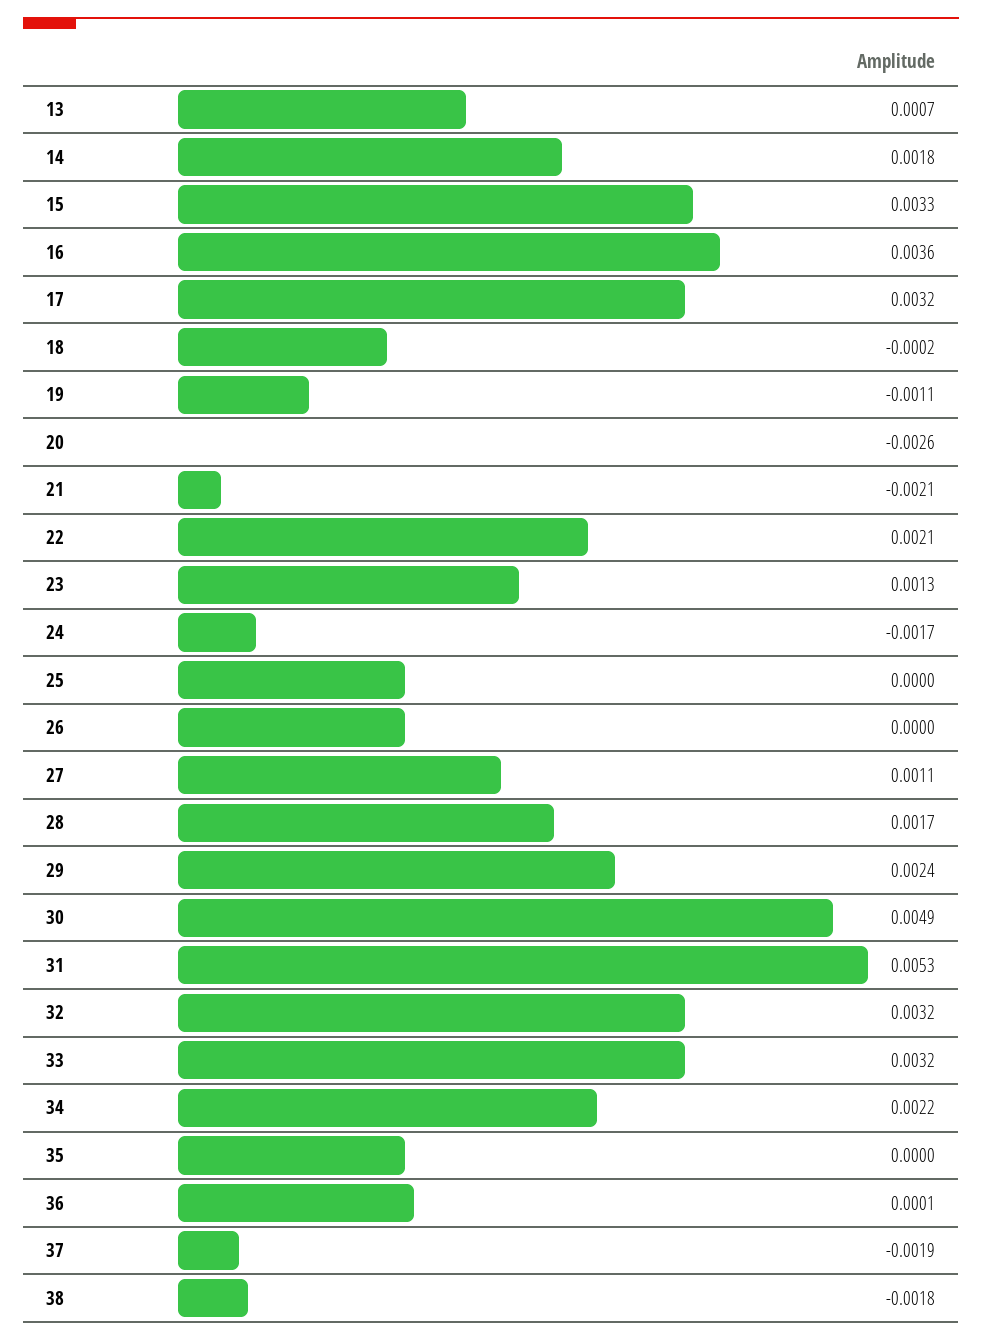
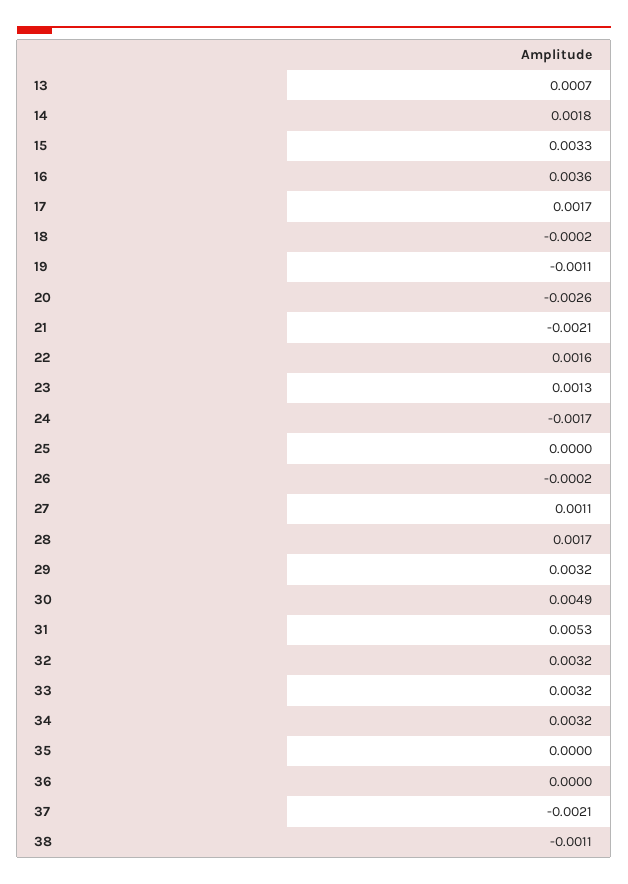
17: 0.0032 -> 0.0017
22: 0.0021 -> 0.0016
26: 0 -> -0.0002
29: 0.0024 -> 0.0032
34: 0.0022 -> 0.0032
36: 0.0001 -> 0
37: -0.0019 -> -0.0021
38: -0.0018 -> -0.0011

